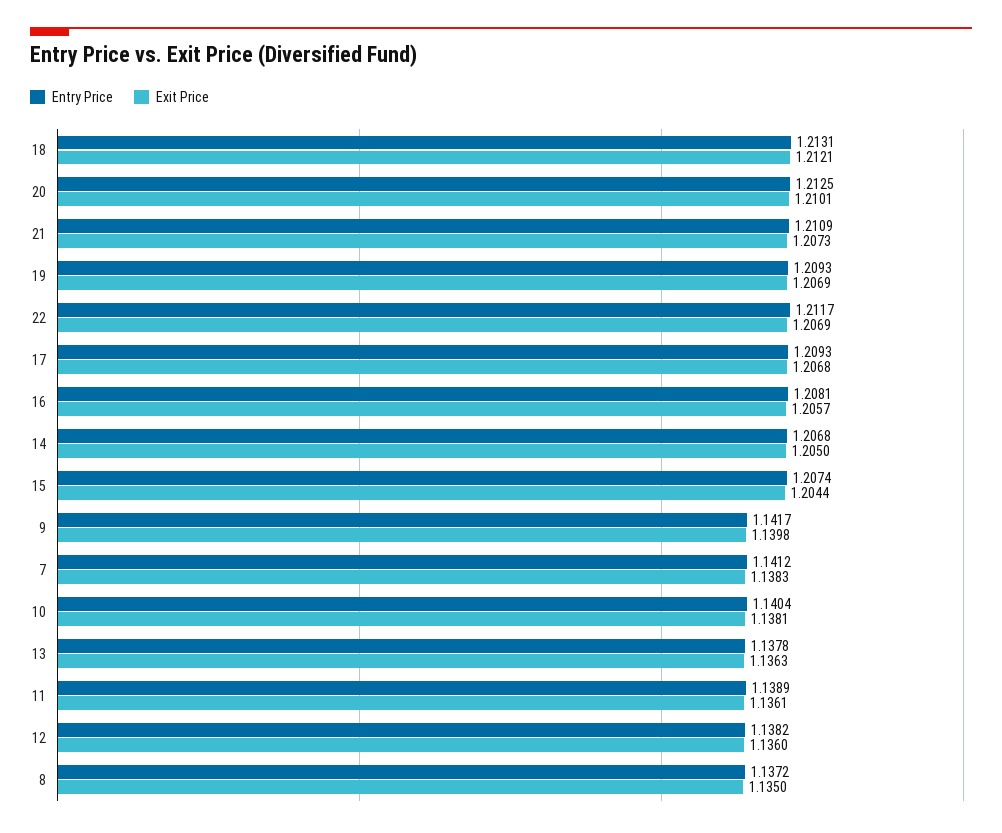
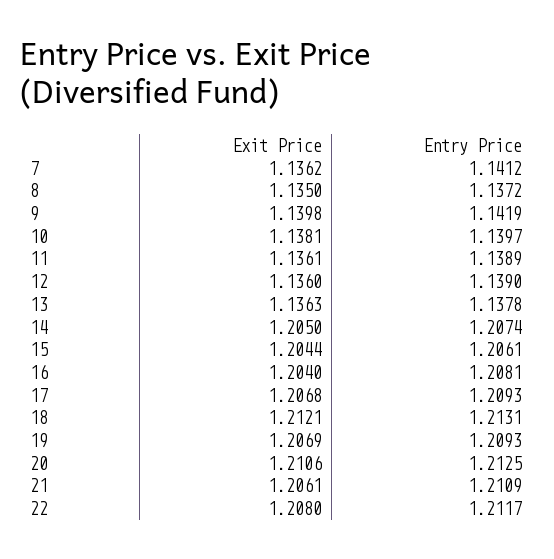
Exit Price, 20: 1.2101 -> 1.2106
Exit Price, 21: 1.2073 -> 1.2061
Exit Price, 22: 1.2069 -> 1.208
Exit Price, 16: 1.2057 -> 1.204
Entry Price, 14: 1.2068 -> 1.2074
Entry Price, 15: 1.2074 -> 1.2061
Entry Price, 9: 1.1417 -> 1.1419
Exit Price, 7: 1.1383 -> 1.1362
Entry Price, 10: 1.1404 -> 1.1397
Entry Price, 12: 1.1382 -> 1.139

